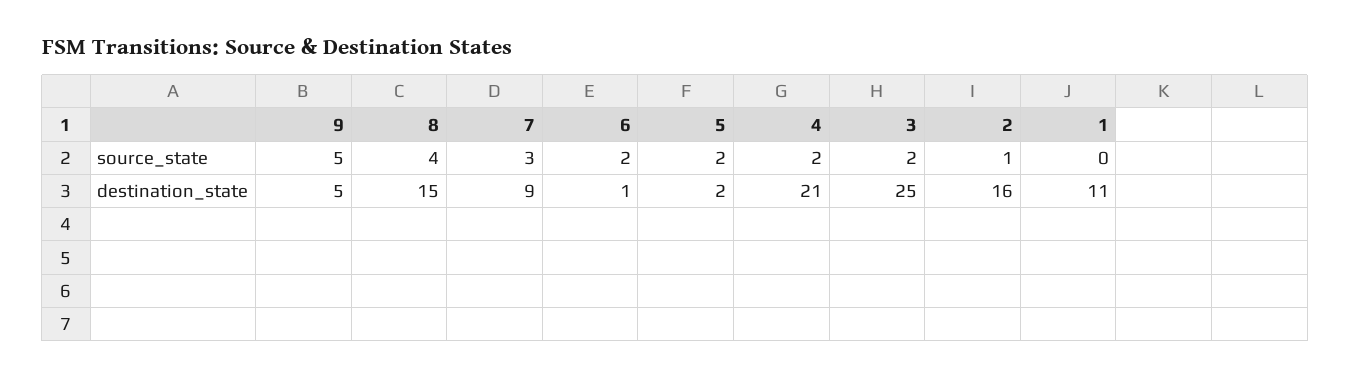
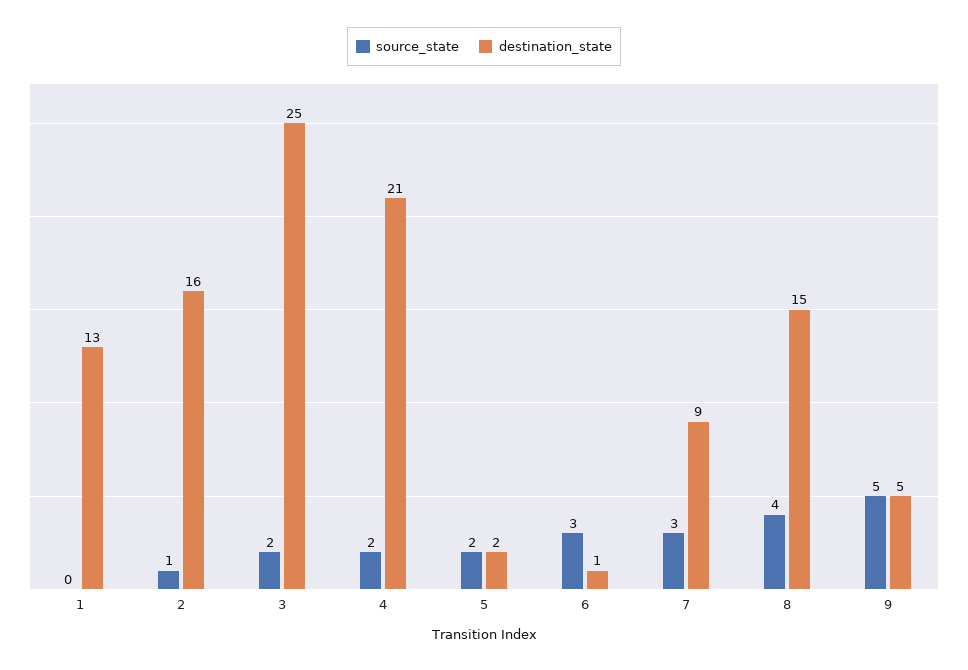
source_state, 6: 2 -> 3
destination_state, 1: 11 -> 13

